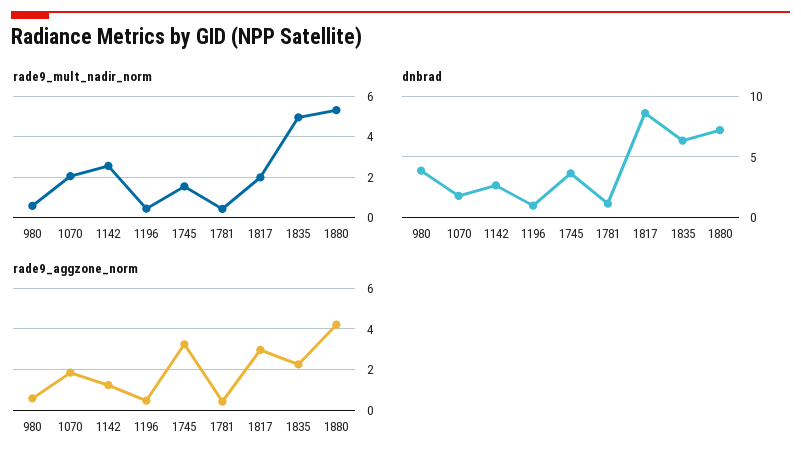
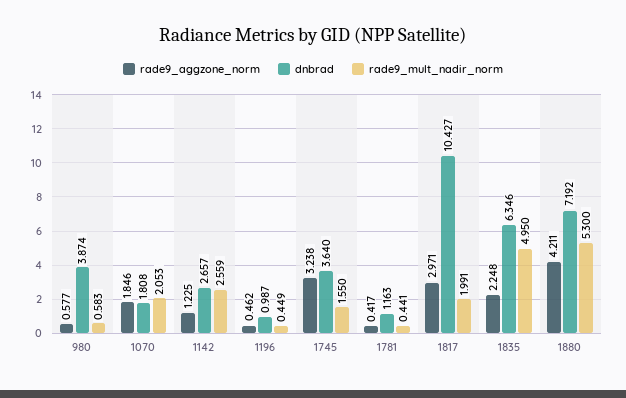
dnbrad, 1817: 8.5 -> 10.427

